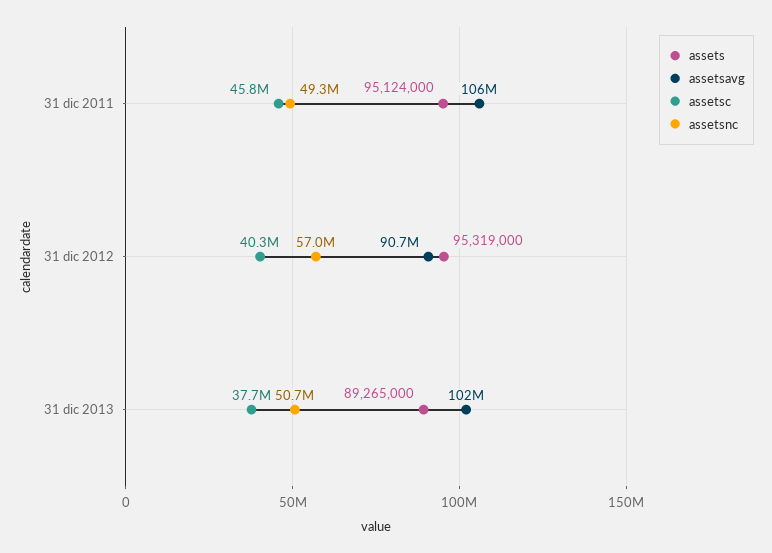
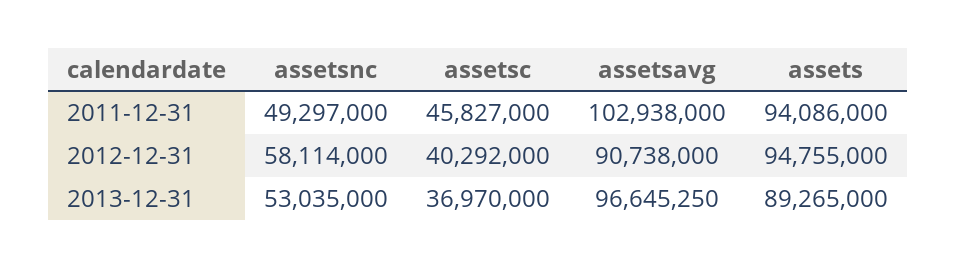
assets, 31 dic 2011: 95124000 -> 94086000
assetsavg, 31 dic 2011: 106000000 -> 102938000
assets, 31 dic 2012: 95319000 -> 94755000
assetsnc, 31 dic 2012: 57000000 -> 58114000
assetsavg, 31 dic 2013: 102000000 -> 96645250
assetsc, 31 dic 2013: 37700000 -> 36970000
assetsnc, 31 dic 2013: 50700000 -> 53035000

